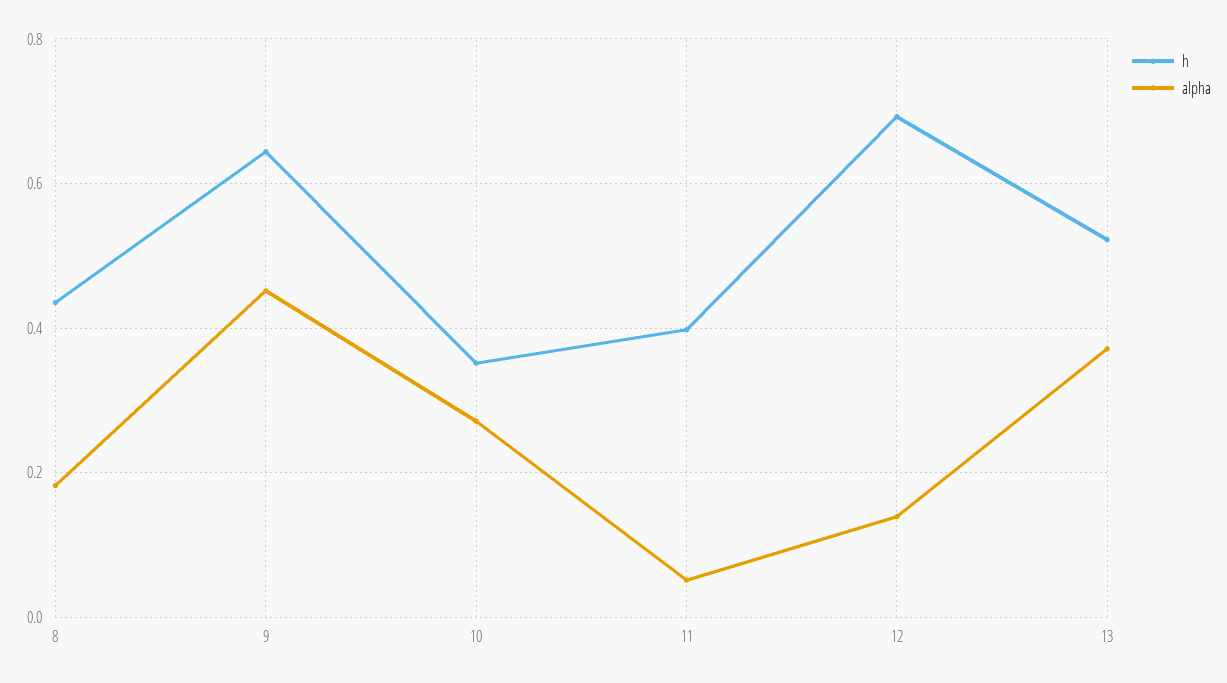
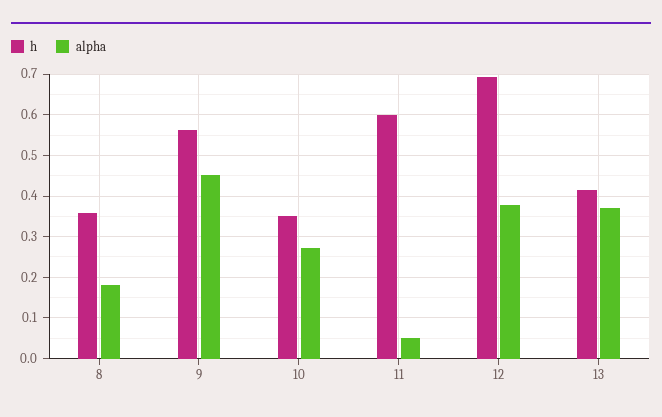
h, 8: 0.44 -> 0.36
h, 9: 0.64 -> 0.56
h, 11: 0.4 -> 0.6
alpha, 12: 0.14 -> 0.38
h, 13: 0.52 -> 0.42

